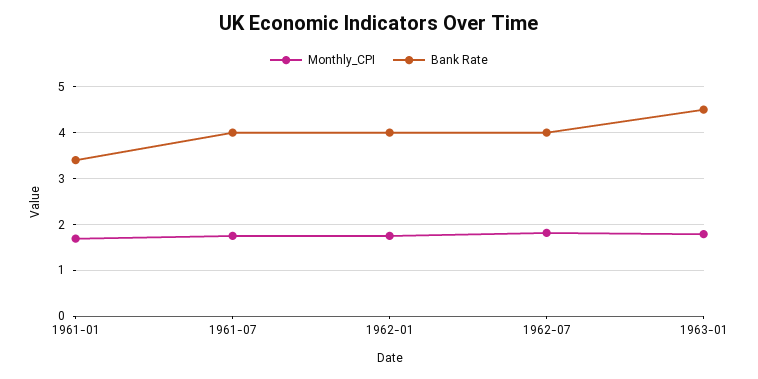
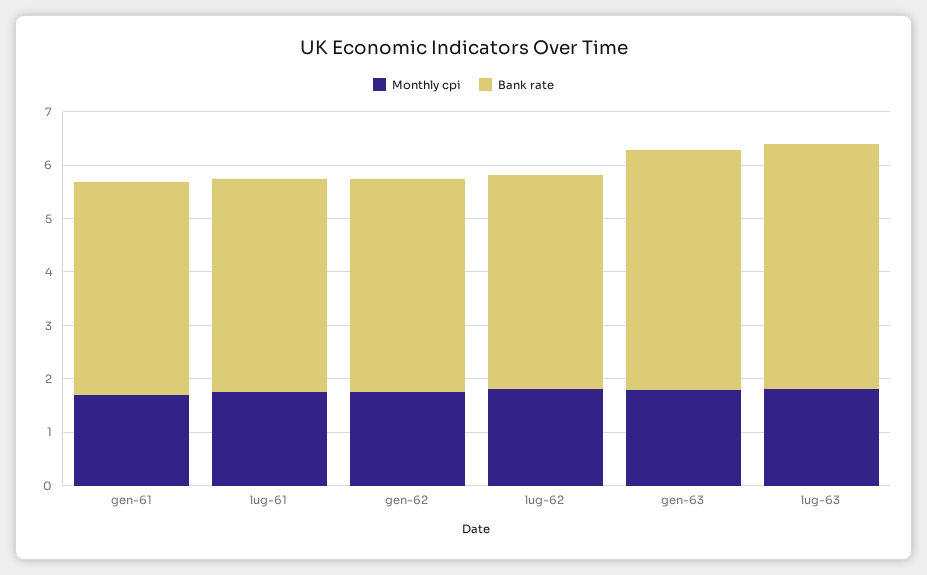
Bank Rate, 1961-01: 3.4 -> 4
Monthly_CPI, lug-63: none -> 1.8
Bank Rate, lug-63: none -> 4.6

